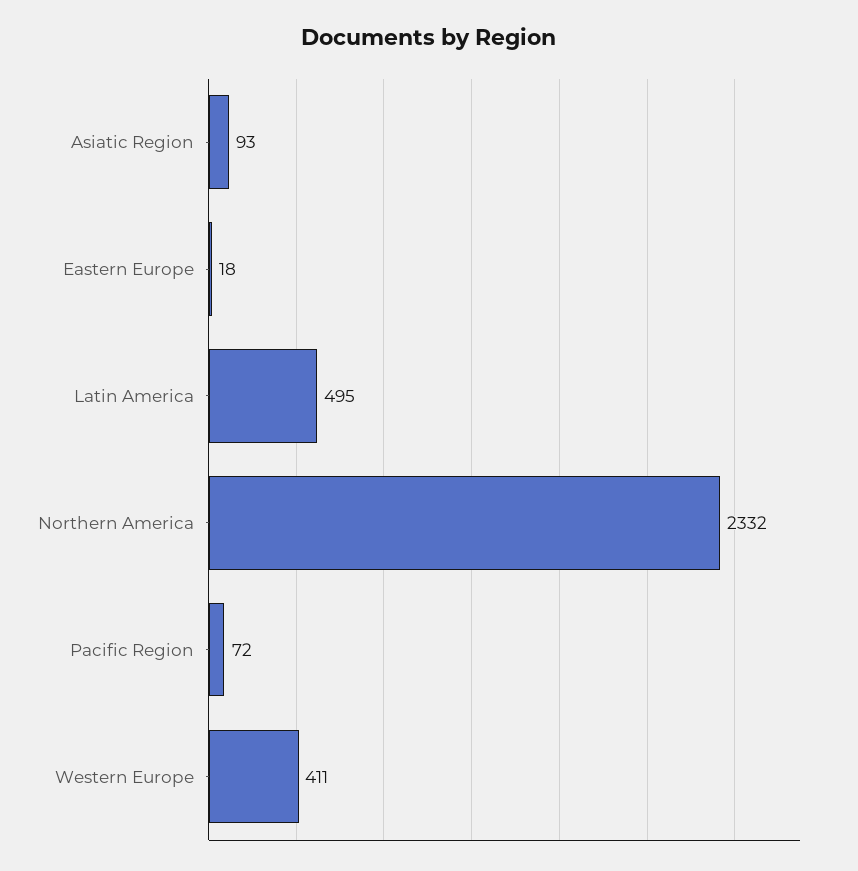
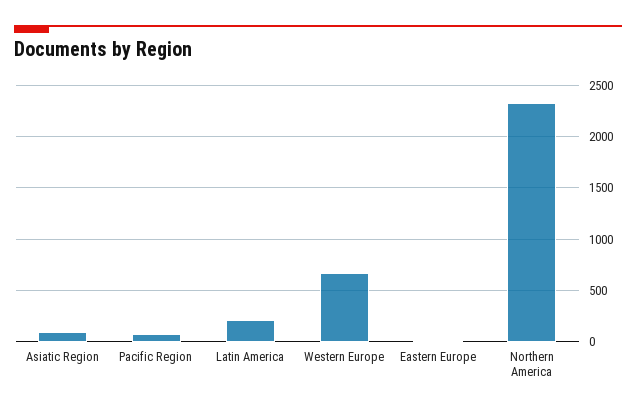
Latin America: 495 -> 200
Western Europe: 411 -> 700

